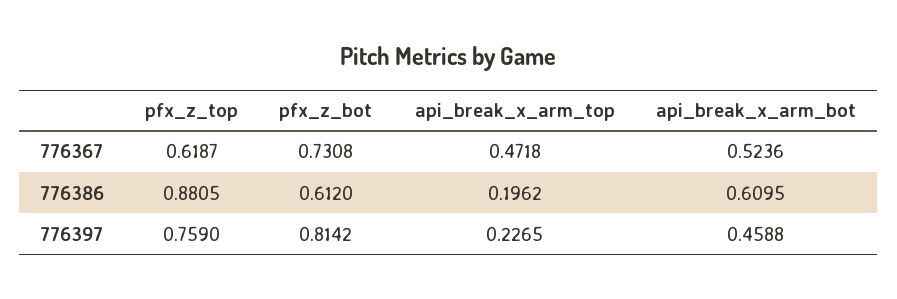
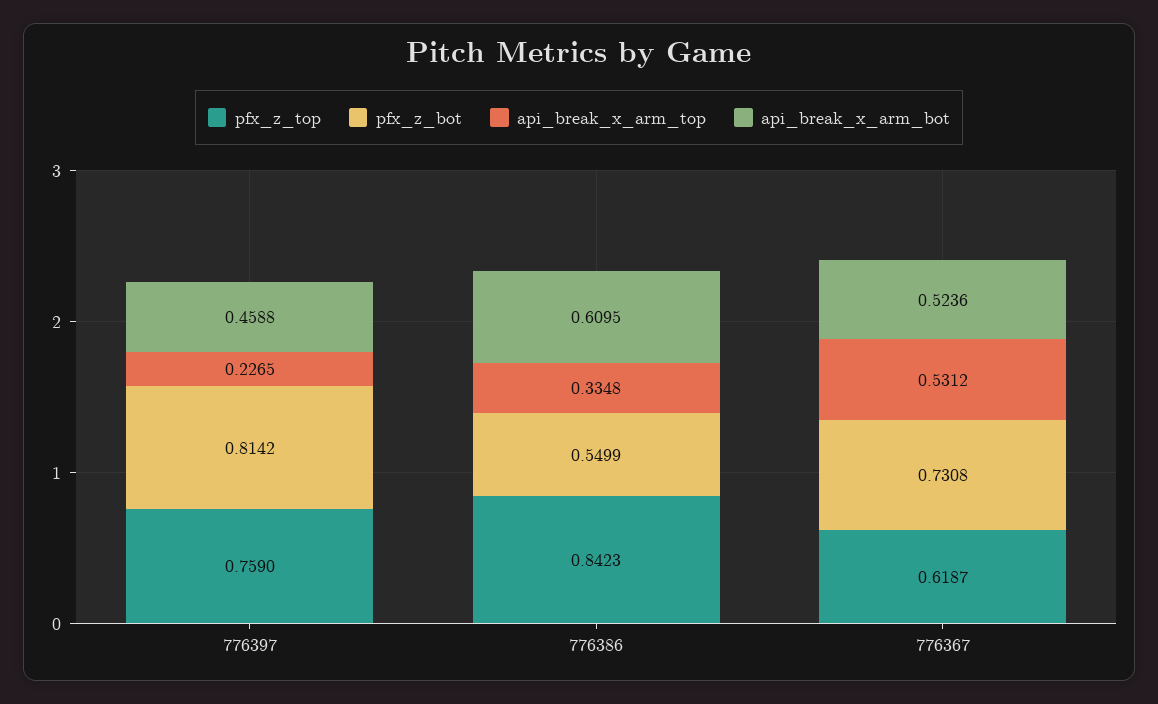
api_break_x_arm_top, 776367: 0.4718 -> 0.5312
pfx_z_top, 776386: 0.8805 -> 0.8423
pfx_z_bot, 776386: 0.612 -> 0.5499
api_break_x_arm_top, 776386: 0.1962 -> 0.3348

